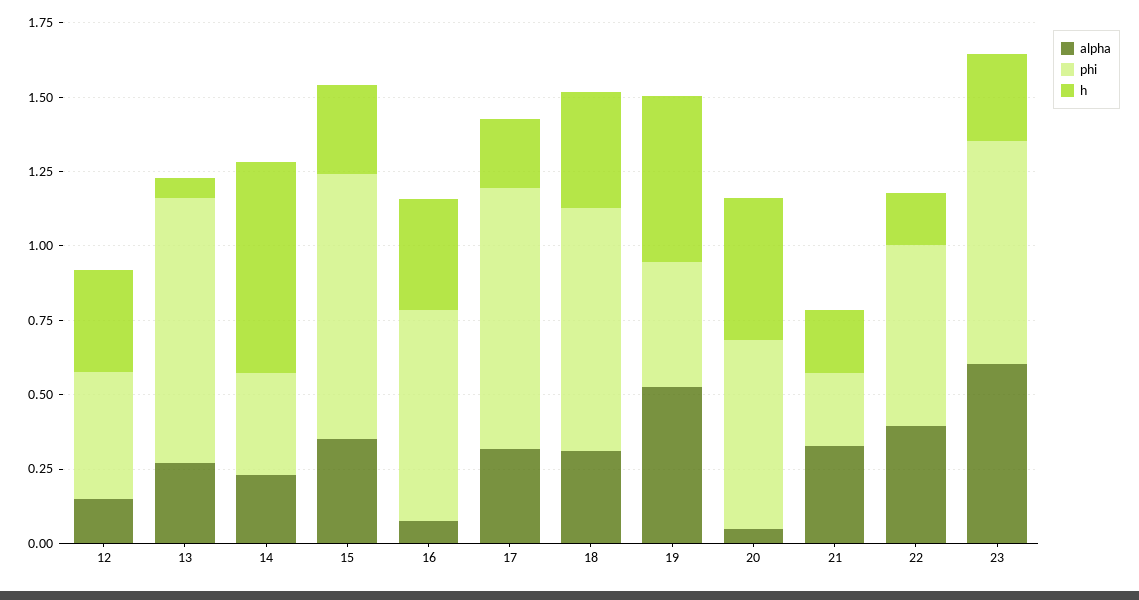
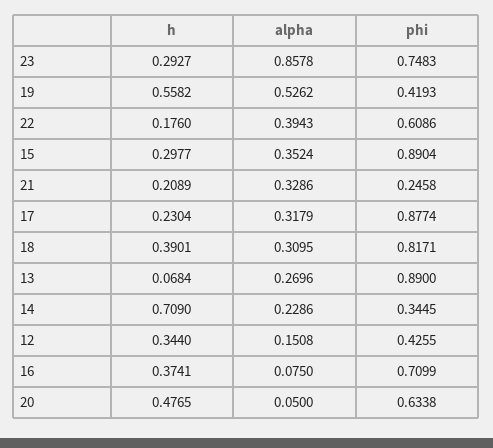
alpha, 23: 0.6 -> 0.8578

